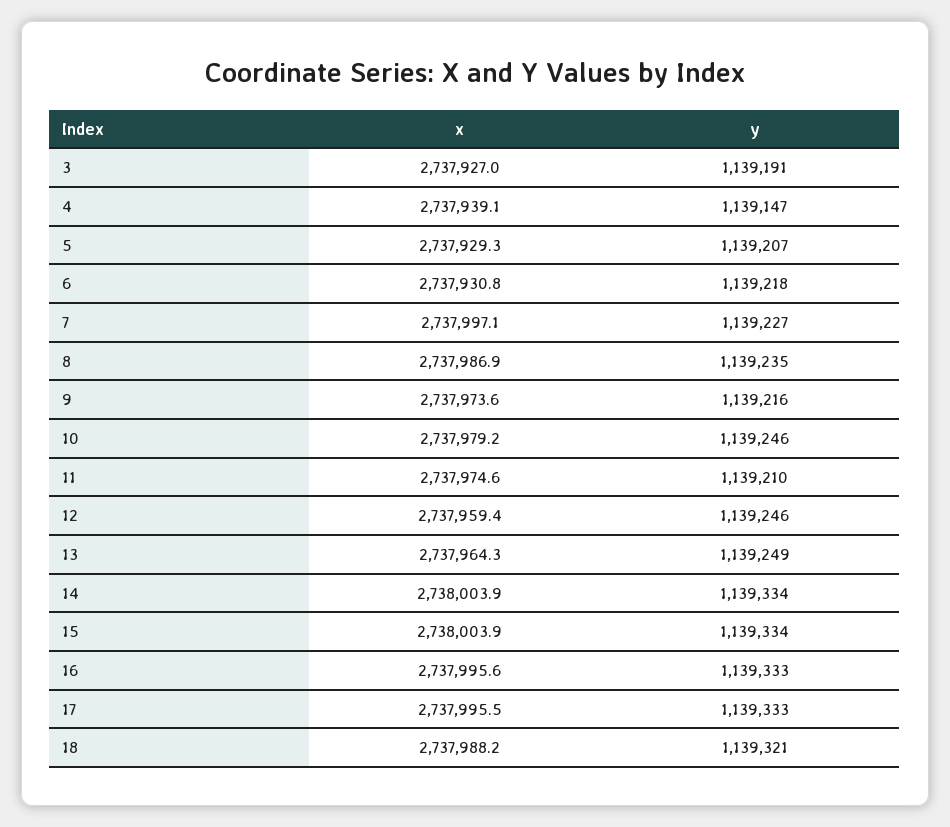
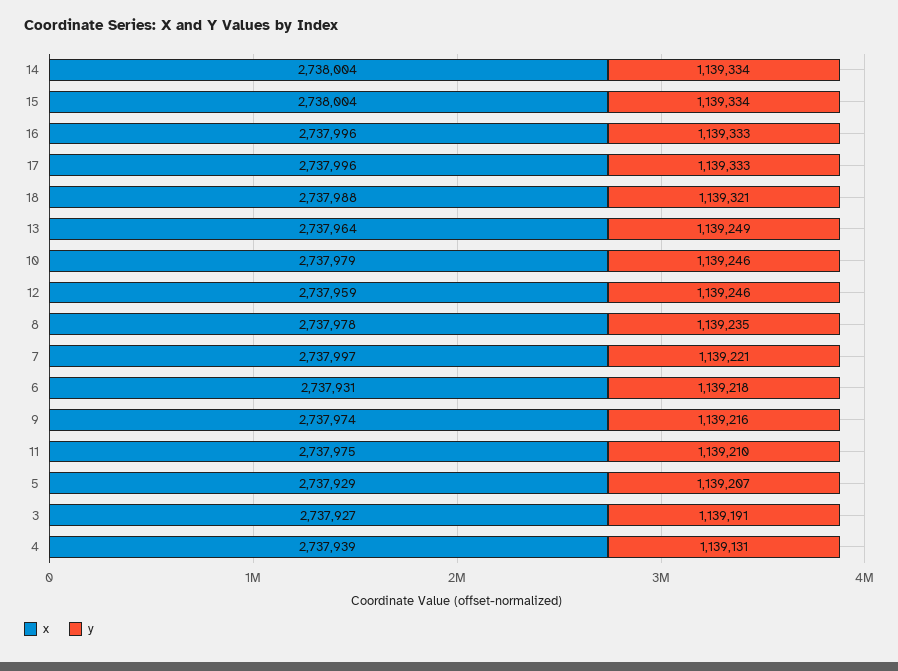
y, 4: 1139147 -> 1139131
y, 7: 1139227 -> 1139221
x, 8: 2737986.9 -> 2737978

